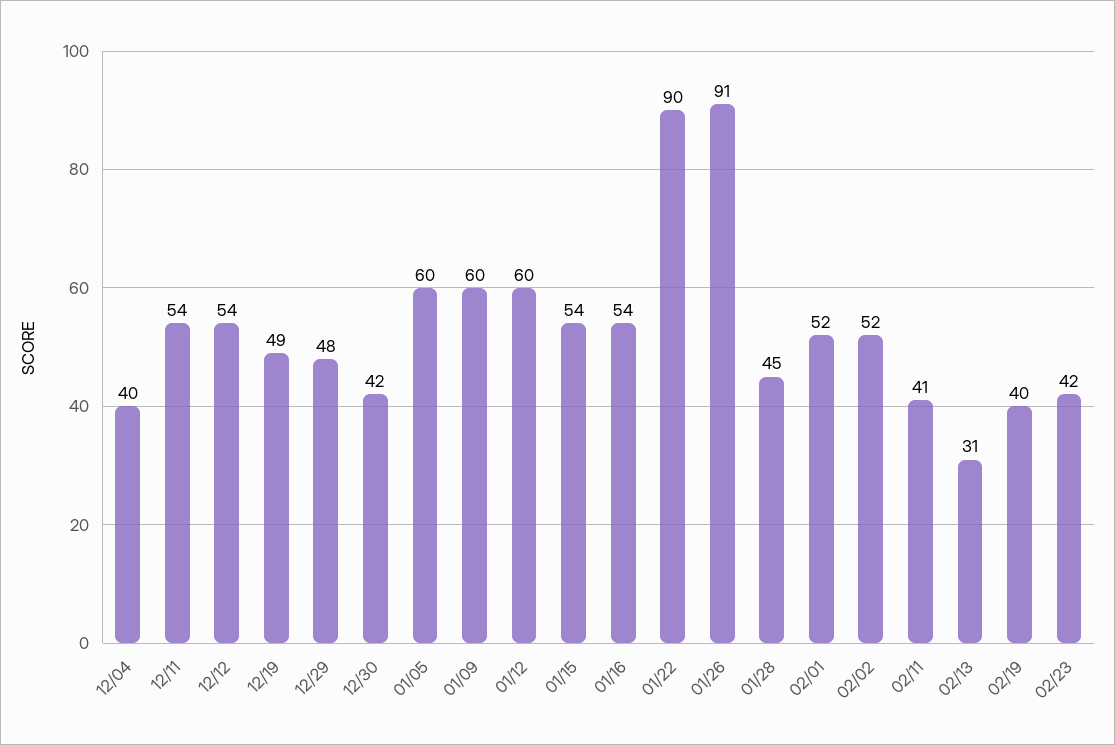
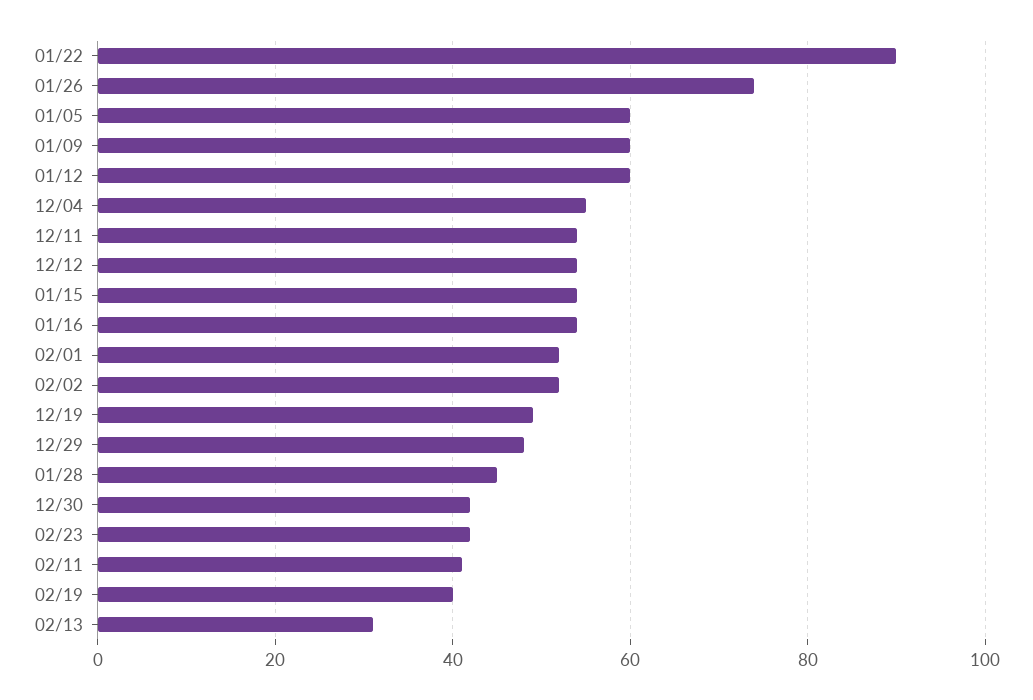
12/04: 40 -> 55
01/26: 91 -> 75

